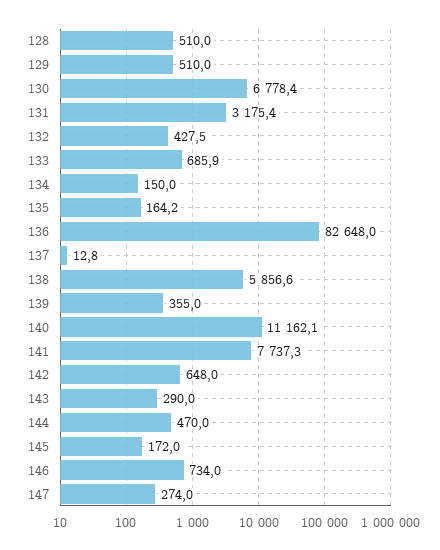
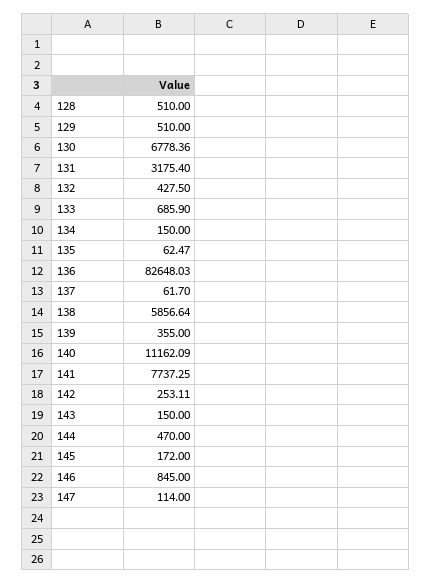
135: 164.2 -> 62.47
137: 12.8 -> 61.7
142: 648 -> 253.11
143: 290 -> 150
146: 734 -> 845
147: 274 -> 114

